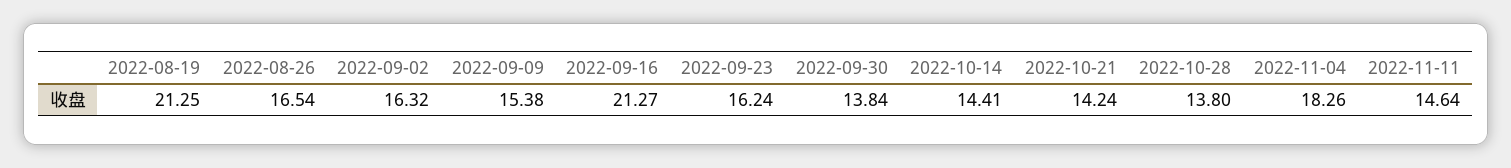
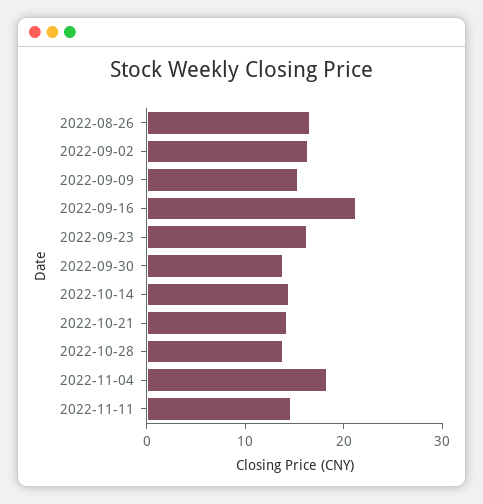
2022-08-19: 21.25 -> none

